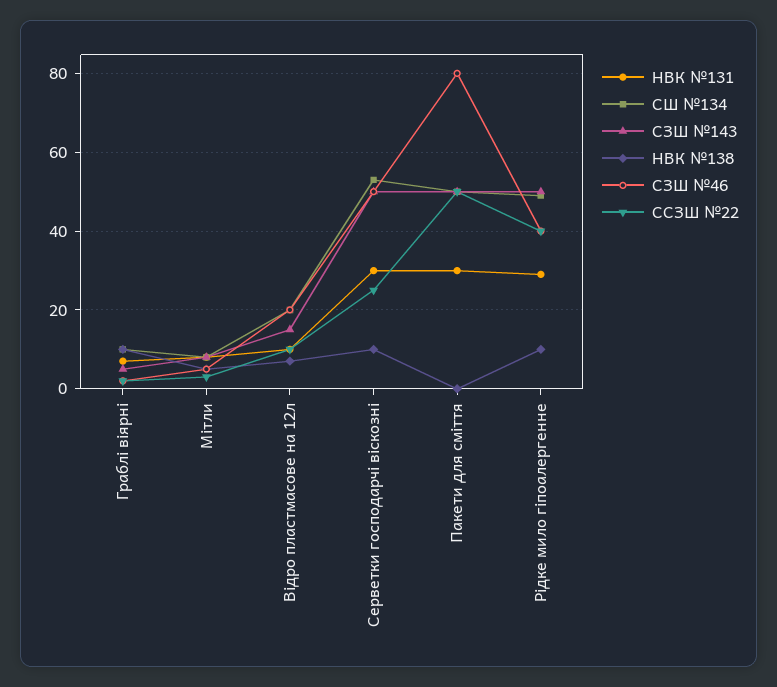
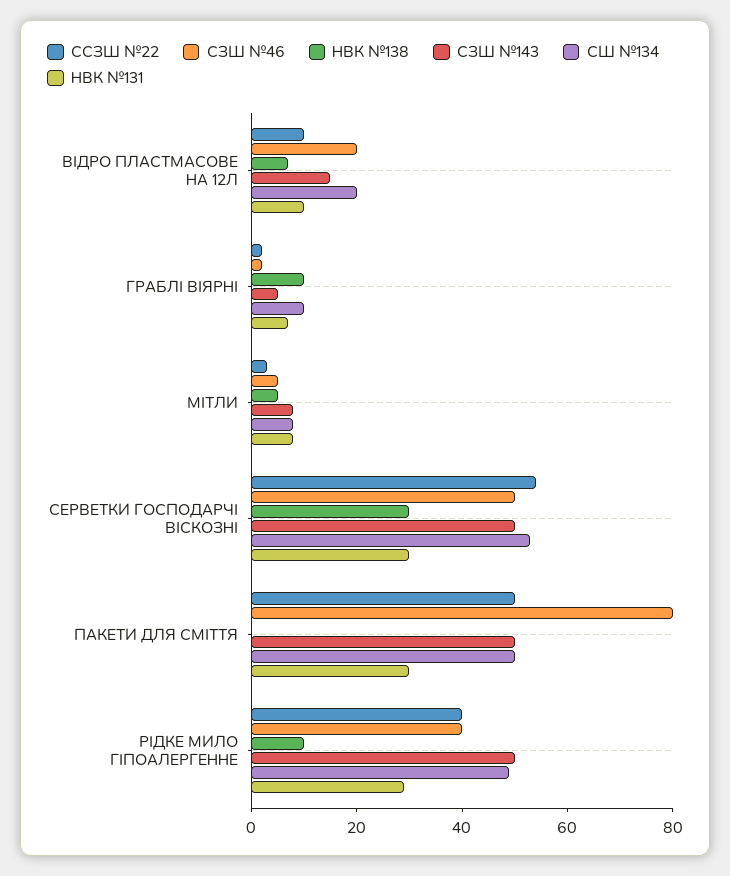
НВК №138, Серветки господарчі віскозні: 10 -> 30
ССЗШ №22, Серветки господарчі віскозні: 25 -> 55

